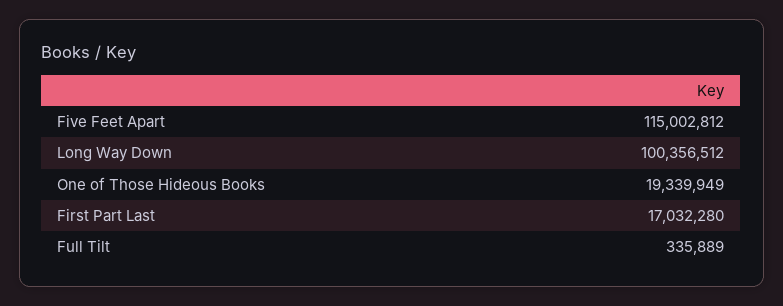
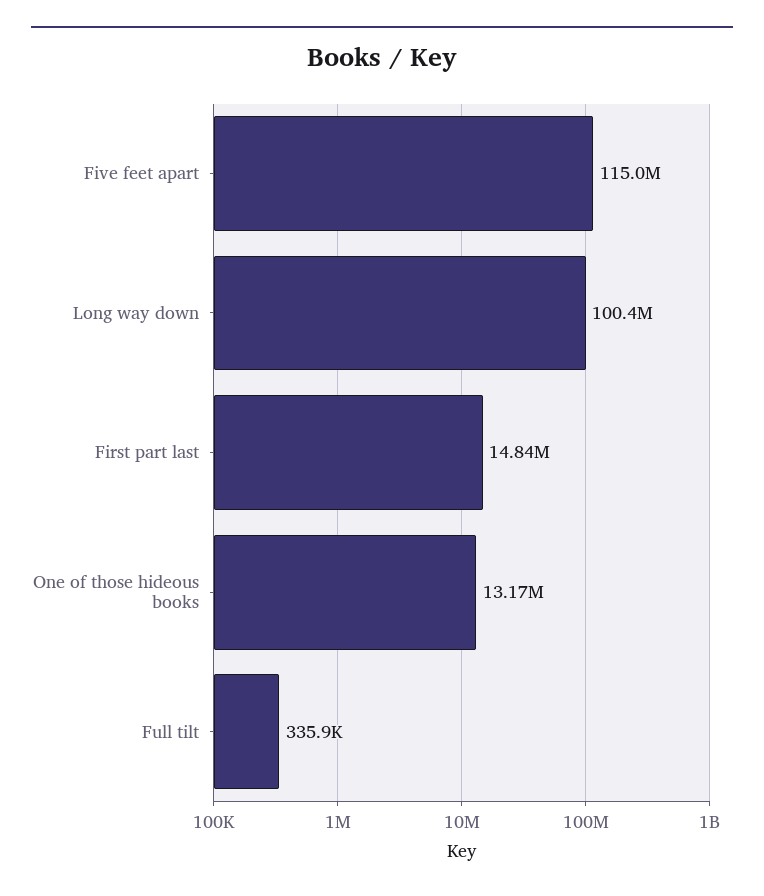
One of Those Hideous Books: 19339949 -> 13170000
First Part Last: 17032280 -> 14840000

